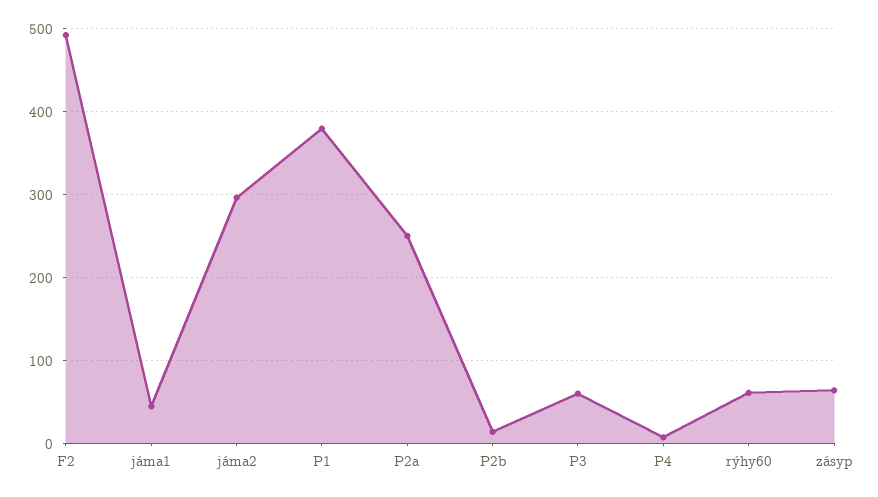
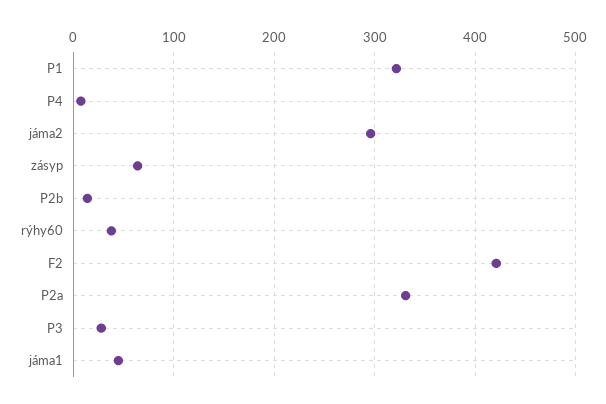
F2: 490 -> 420
P1: 380 -> 320
P2a: 250 -> 330
P3: 60 -> 30
rýhy60: 60 -> 40

